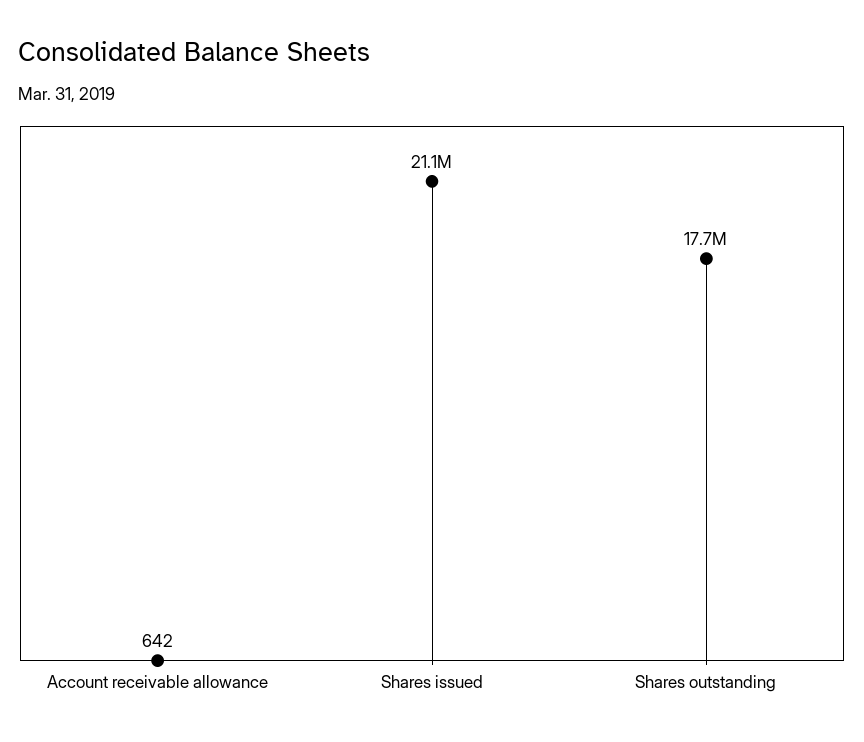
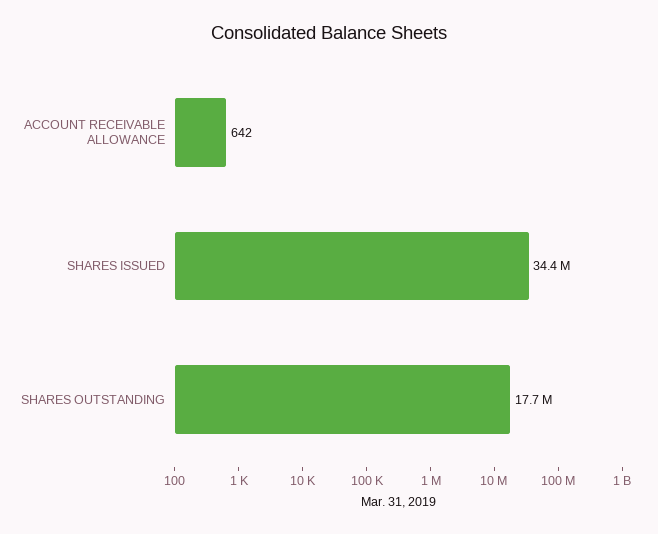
Shares issued: 21100000 -> 34400000

